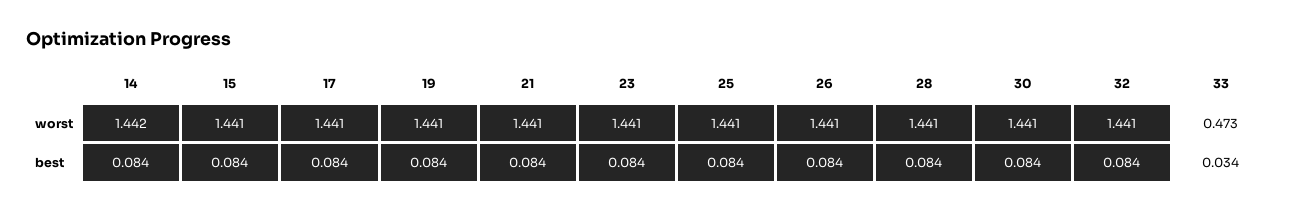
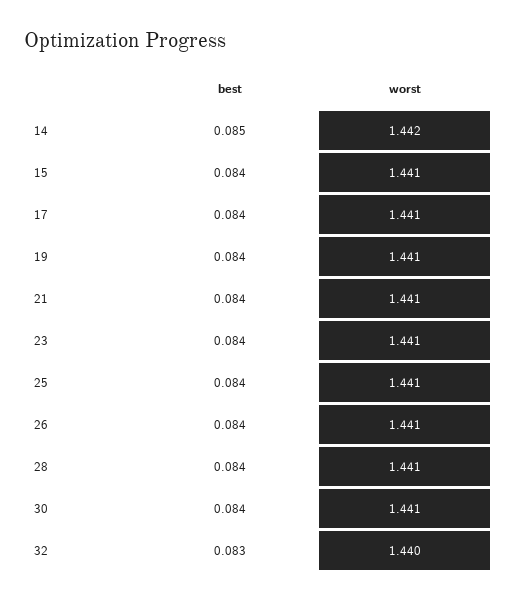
32, worst: 1.441 -> 1.44
33, worst: 0.473 -> none
14, best: 0.084 -> 0.085
32, best: 0.084 -> 0.083
33, best: 0.034 -> none

